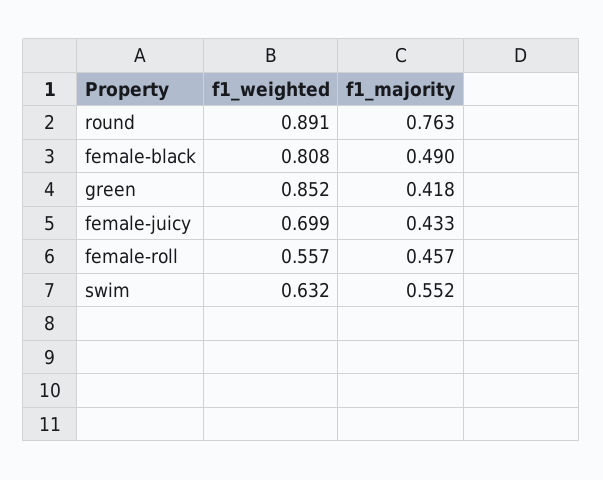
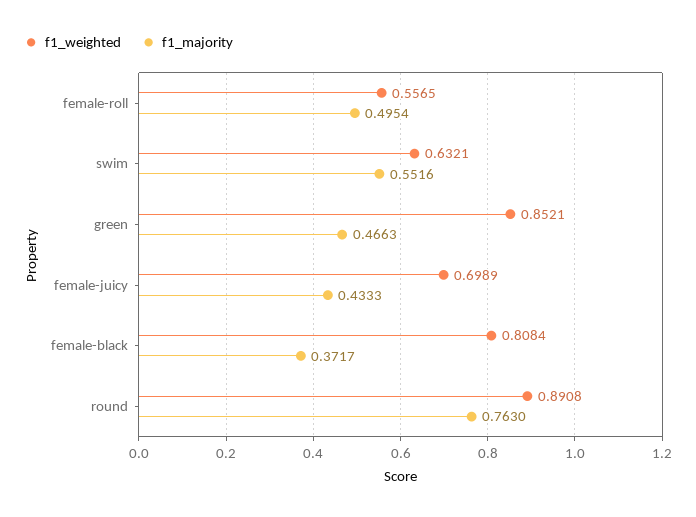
f1_majority, female-black: 0.49 -> 0.3717
f1_majority, green: 0.418 -> 0.4663
f1_majority, female-roll: 0.457 -> 0.4954

